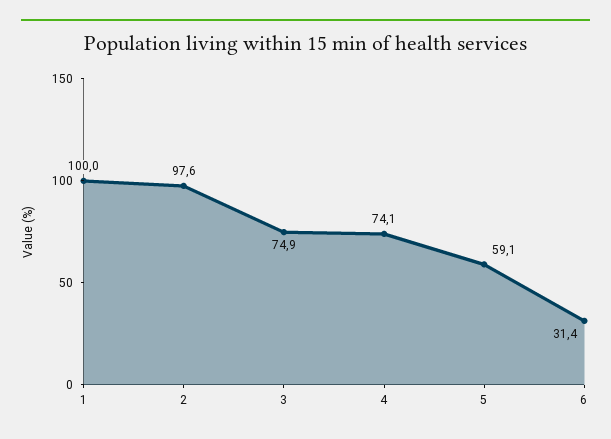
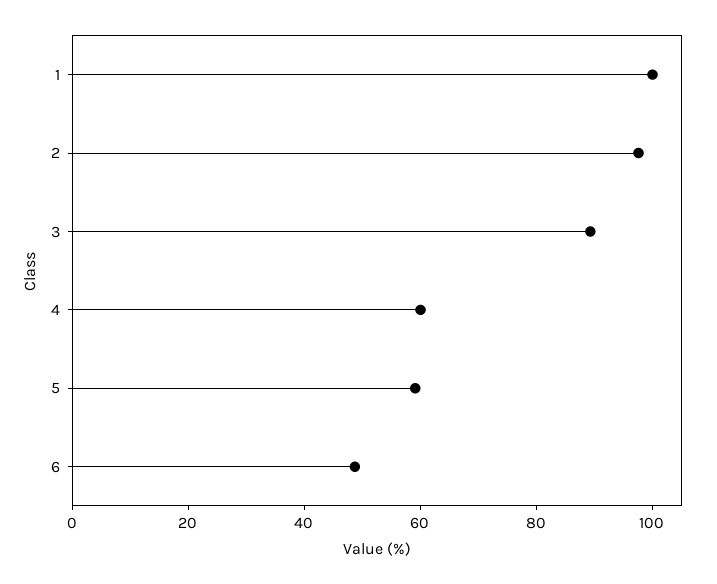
3: 74.9 -> 90
4: 74.1 -> 60
6: 31.4 -> 50

